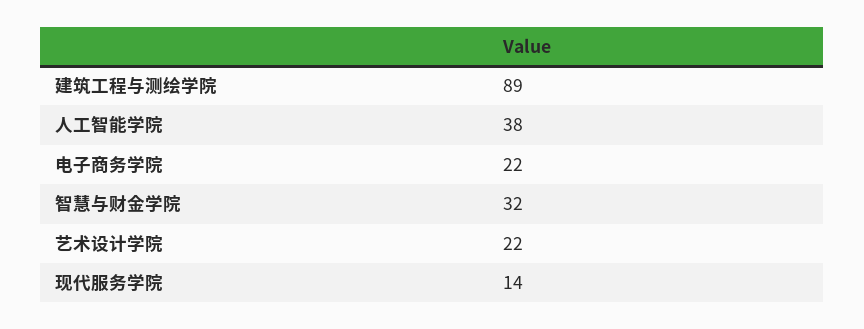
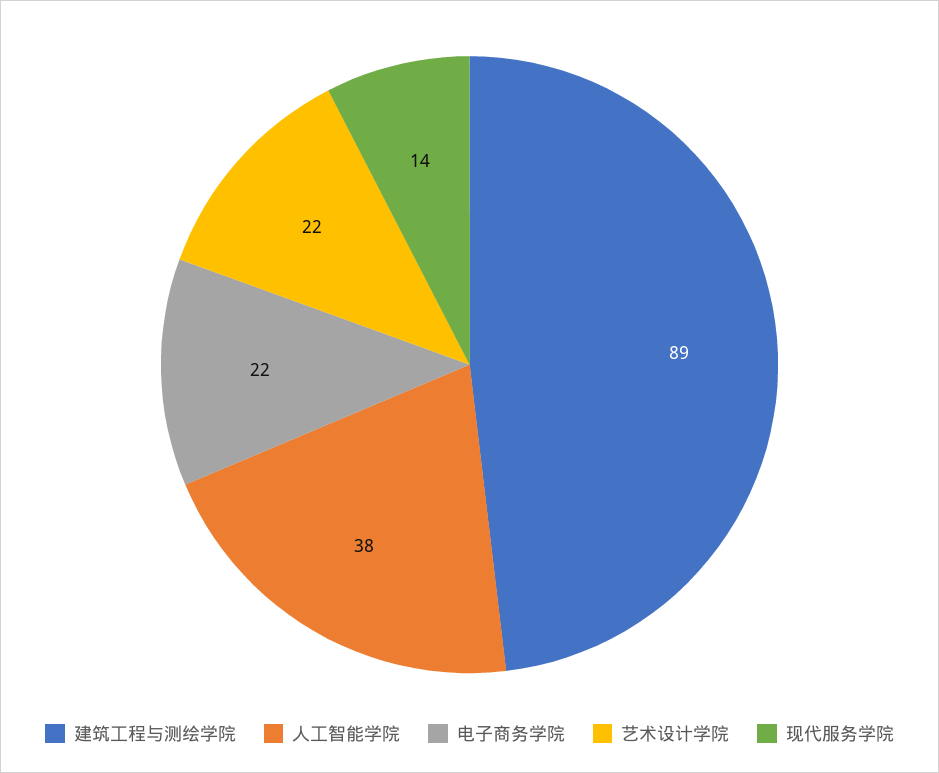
智慧与财金学院: 32 -> none

